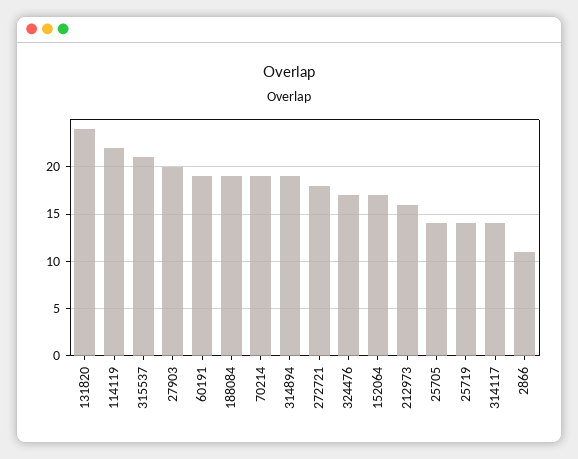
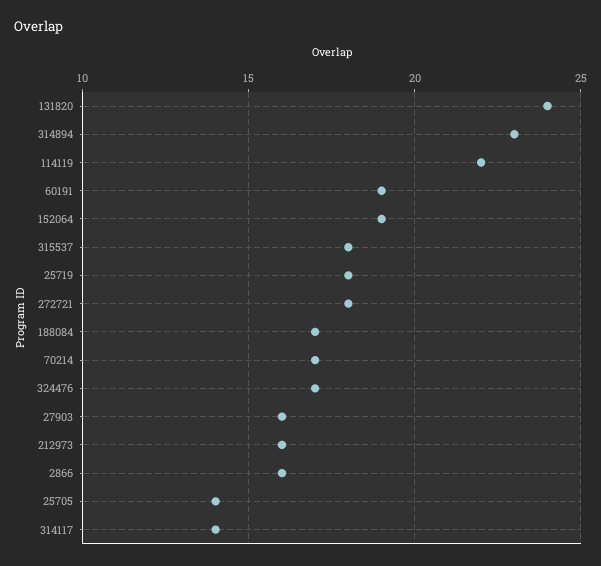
315537: 21 -> 18
27903: 20 -> 16
188084: 19 -> 17
70214: 19 -> 17
314894: 19 -> 23
152064: 17 -> 19
25719: 14 -> 18
2866: 11 -> 16

